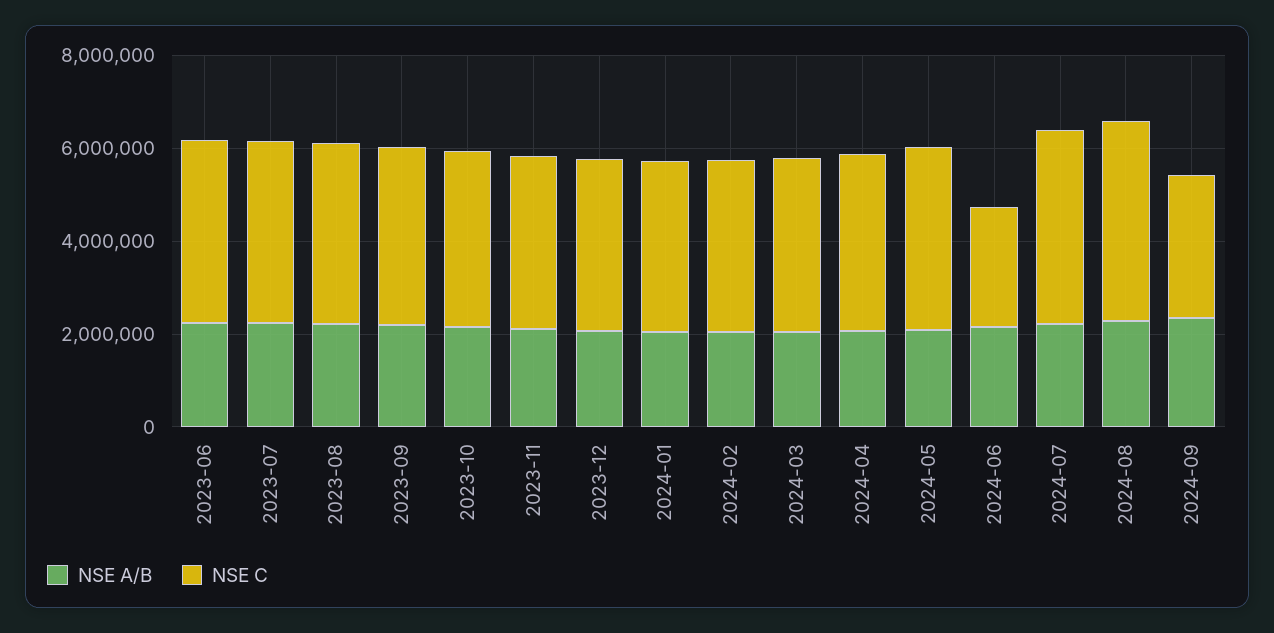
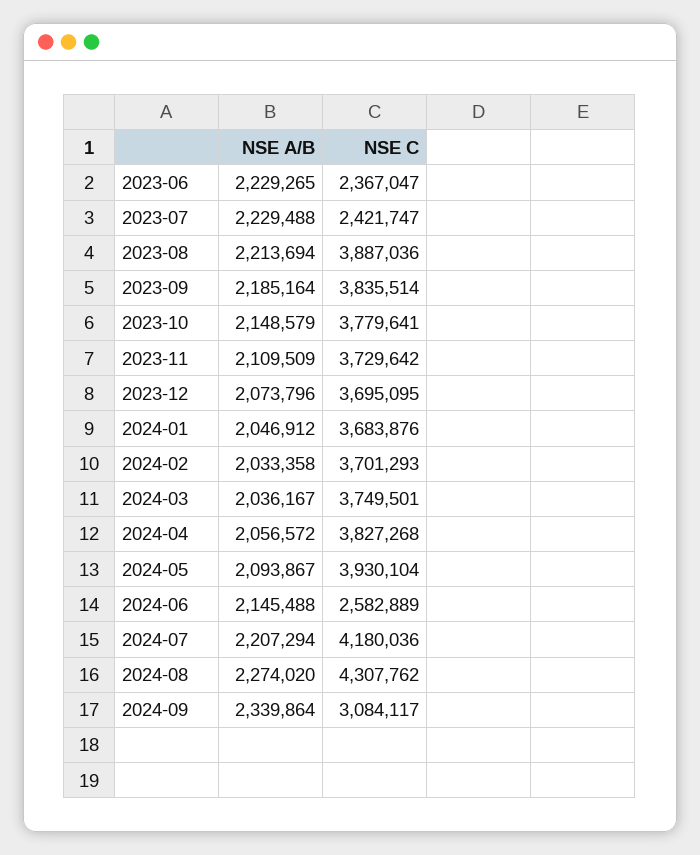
NSE C, 2023-06: 4000000 -> 2367047
NSE C, 2023-07: 4000000 -> 2421747

